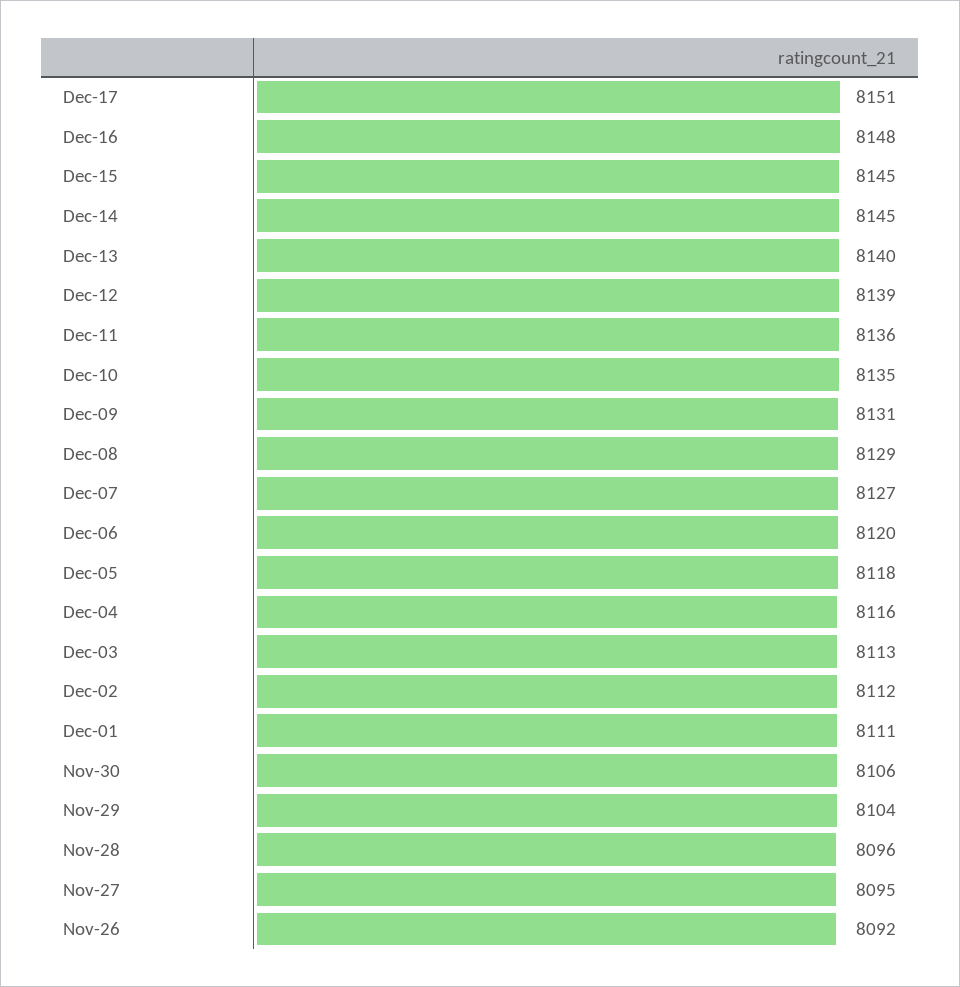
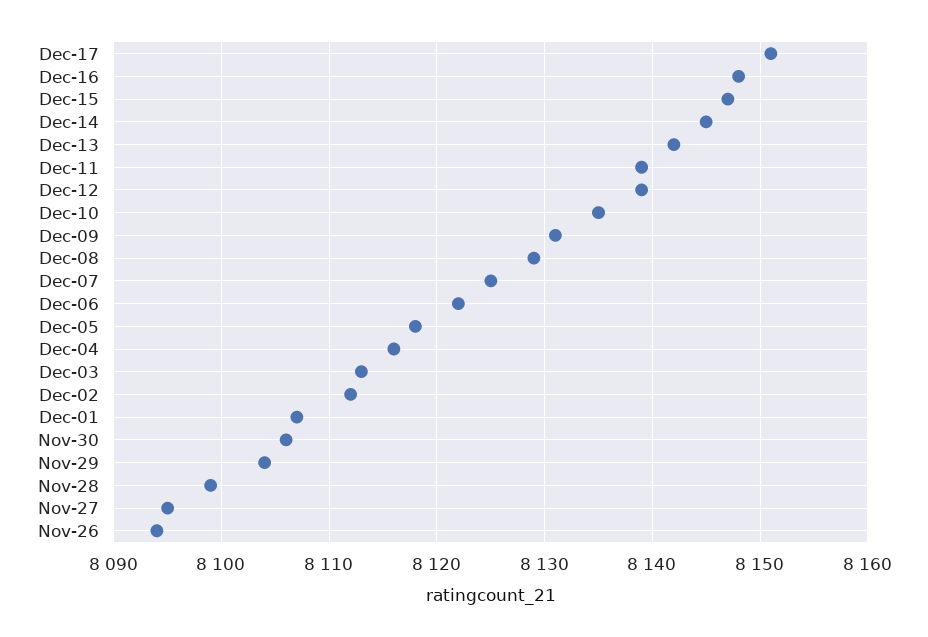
Dec-15: 8145 -> 8147
Dec-13: 8140 -> 8142
Dec-11: 8136 -> 8139
Dec-07: 8127 -> 8125
Dec-06: 8120 -> 8122
Dec-01: 8111 -> 8107
Nov-28: 8096 -> 8099
Nov-26: 8092 -> 8094

